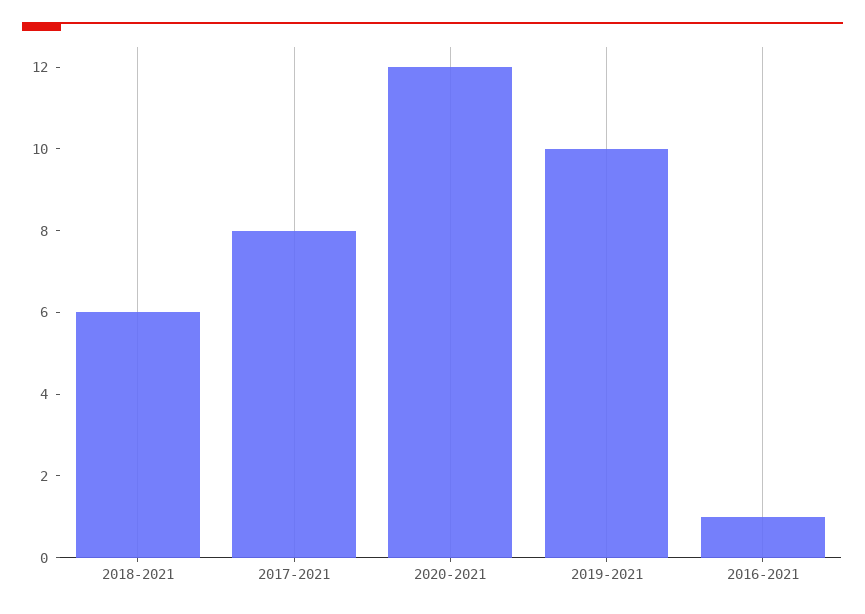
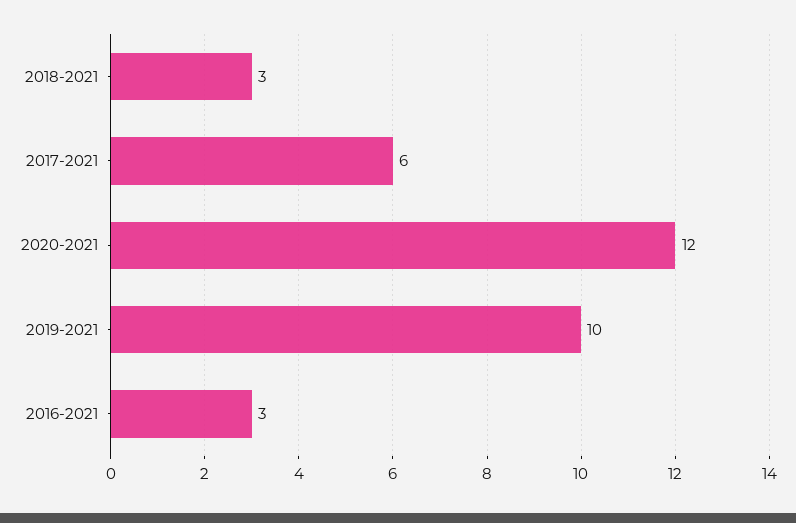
2018-2021: 6 -> 3
2017-2021: 8 -> 6
2016-2021: 1 -> 3

